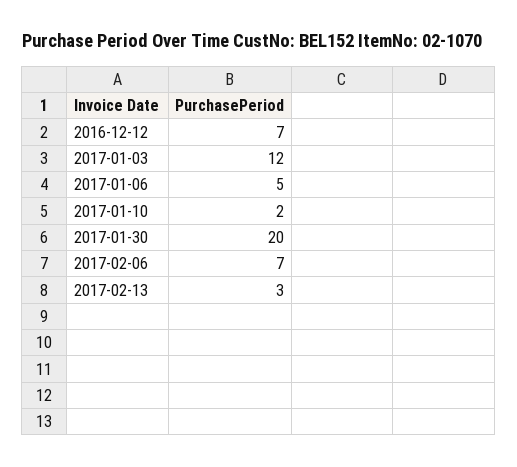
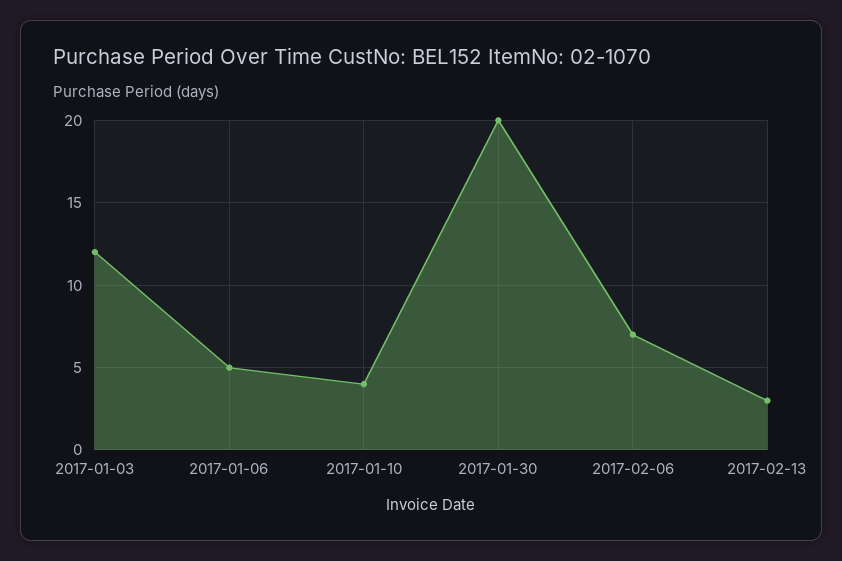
2016-12-12: 7 -> none
2017-01-10: 2 -> 4

